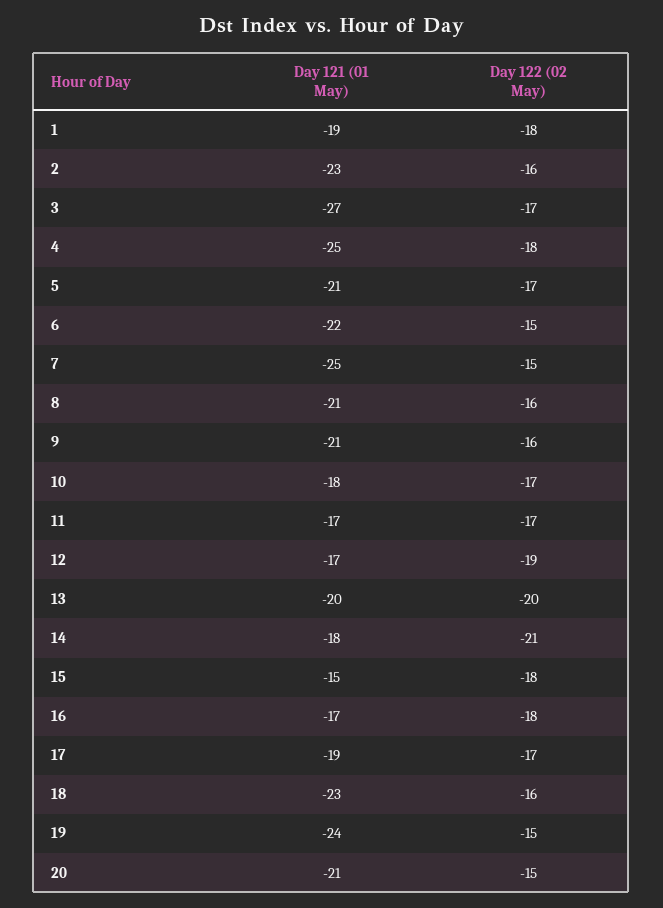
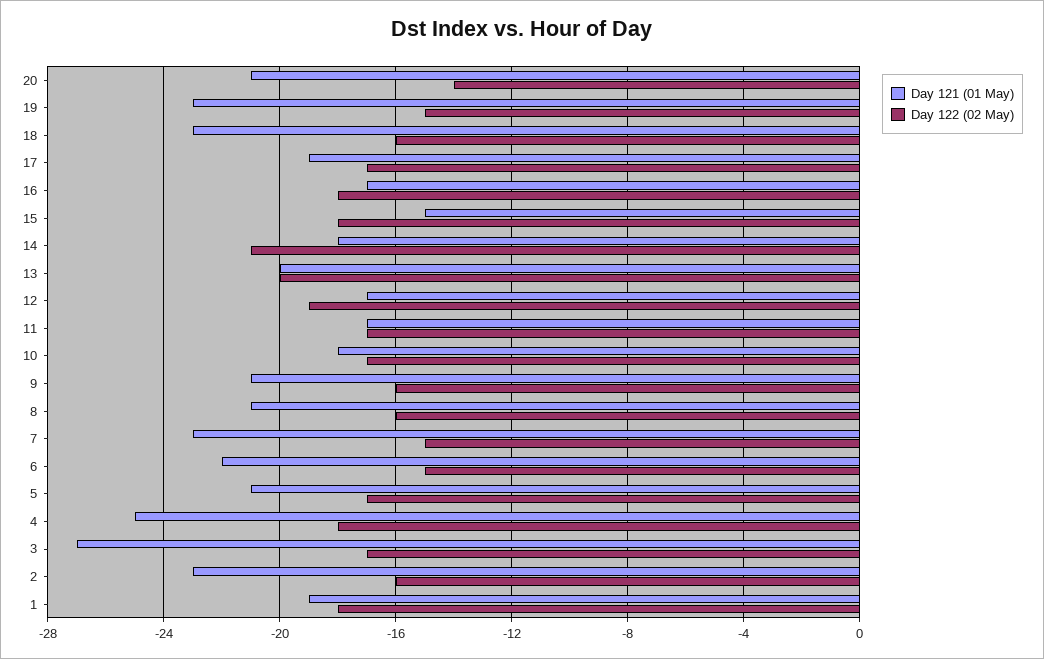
Day 121 (01 May), 7: -25 -> -23
Day 121 (01 May), 19: -24 -> -23
Day 122 (02 May), 20: -15 -> -14

